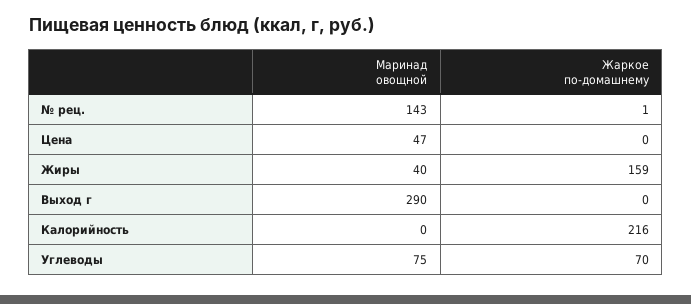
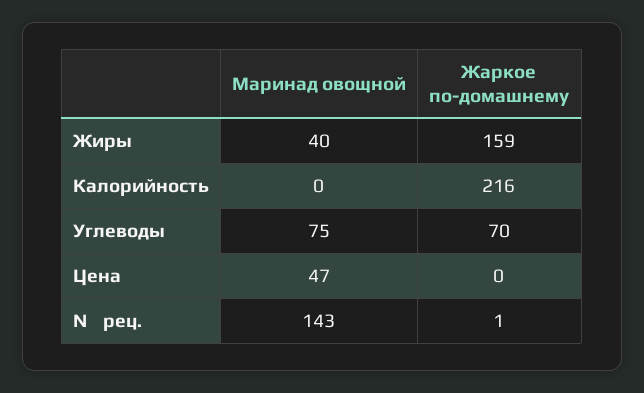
Маринад овощной, Выход г: 290 -> none
Жаркое по-домашнему, Выход г: 0 -> none

